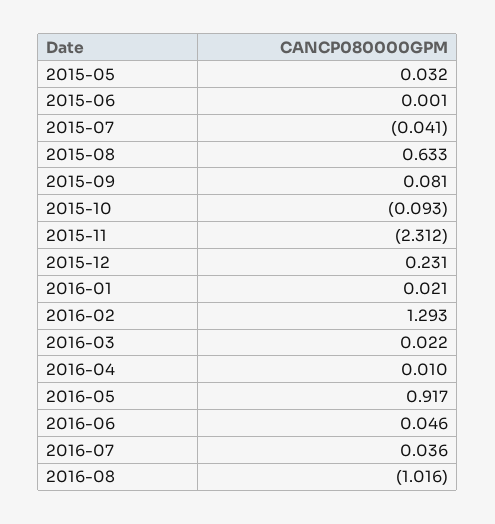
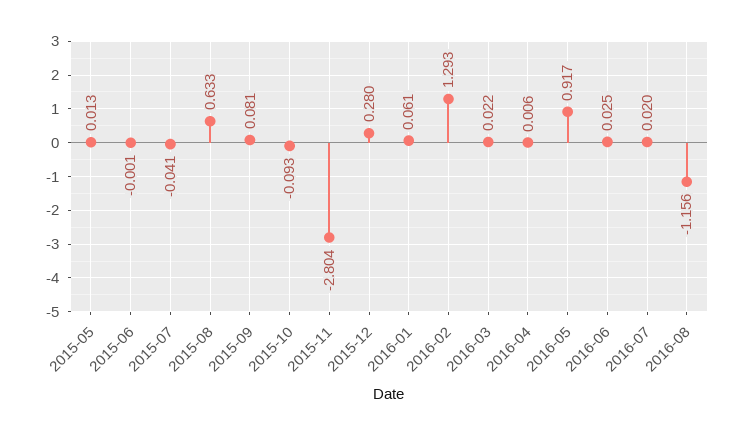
2015-05: 0.032 -> 0.013
2015-06: 0.001 -> -0.001
2015-11: -2.312 -> -2.804
2015-12: 0.231 -> 0.28
2016-01: 0.021 -> 0.061
2016-04: 0.01 -> 0.006
2016-06: 0.046 -> 0.025
2016-07: 0.036 -> 0.02
2016-08: -1.016 -> -1.156

